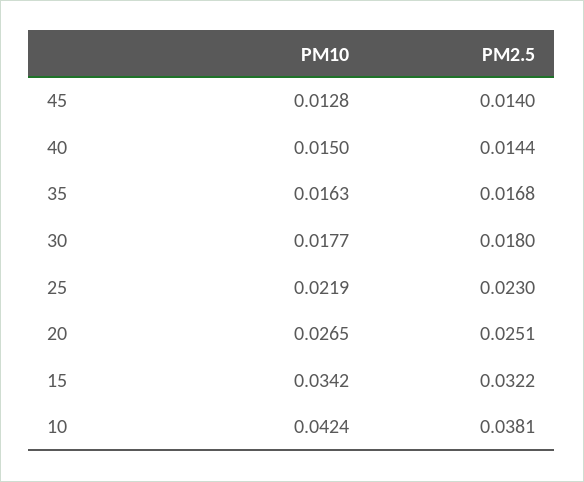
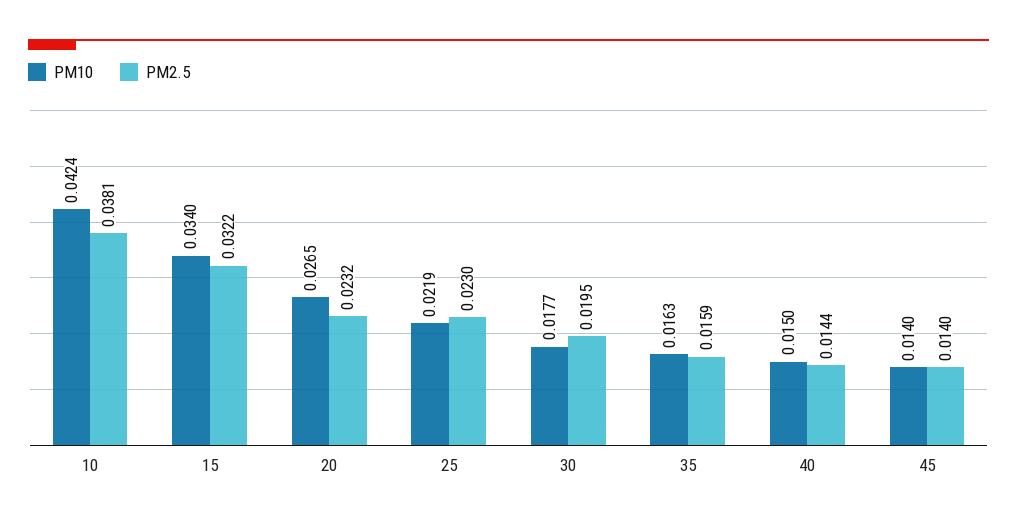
PM10, 45: 0.0128 -> 0.014
PM2.5, 35: 0.0168 -> 0.0159
PM2.5, 30: 0.018 -> 0.0195
PM2.5, 20: 0.0251 -> 0.0232
PM10, 15: 0.0342 -> 0.034

